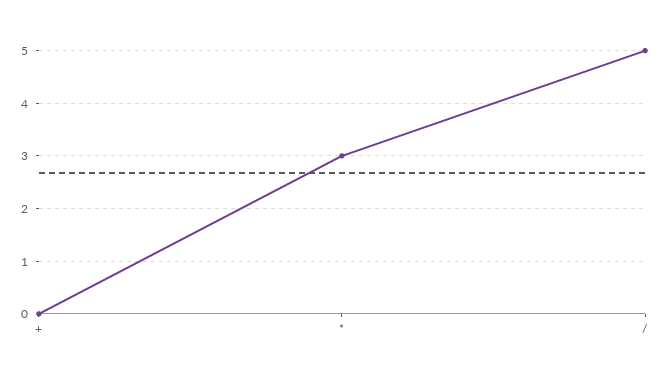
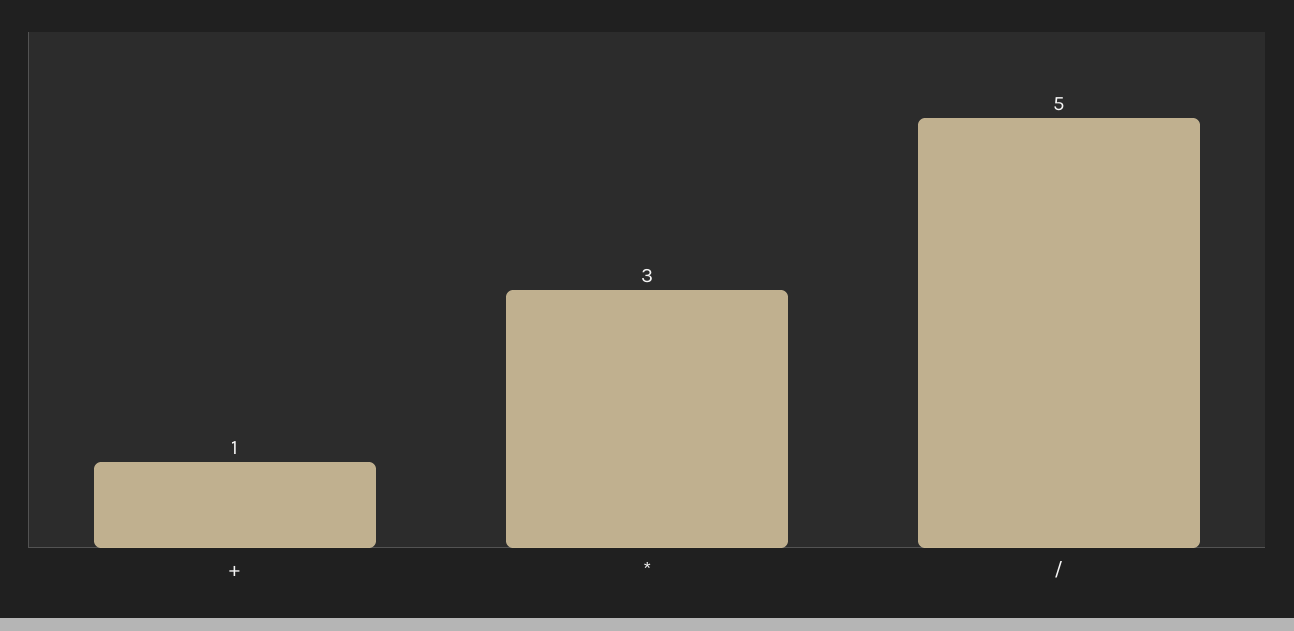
+: 0 -> 1

